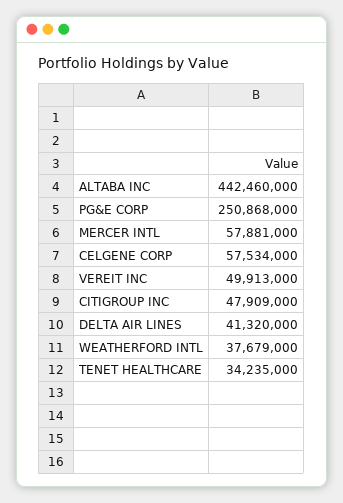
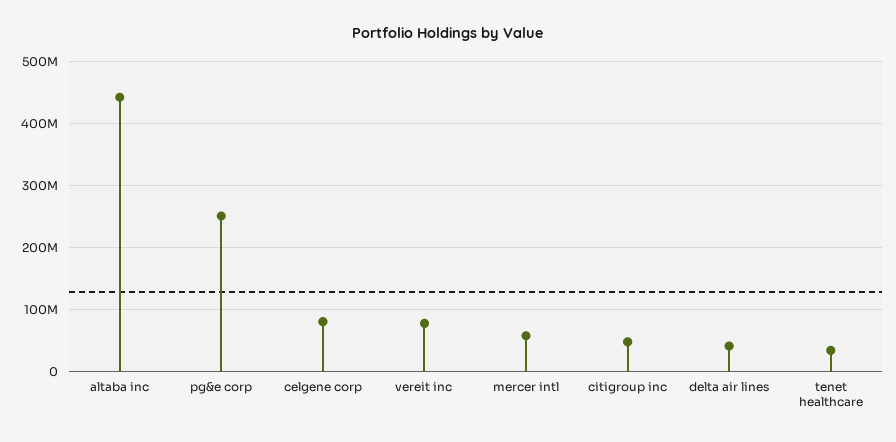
CELGENE CORP: 57534000 -> 80000000
VEREIT INC: 49913000 -> 80000000
WEATHERFORD INTL: 37679000 -> none

